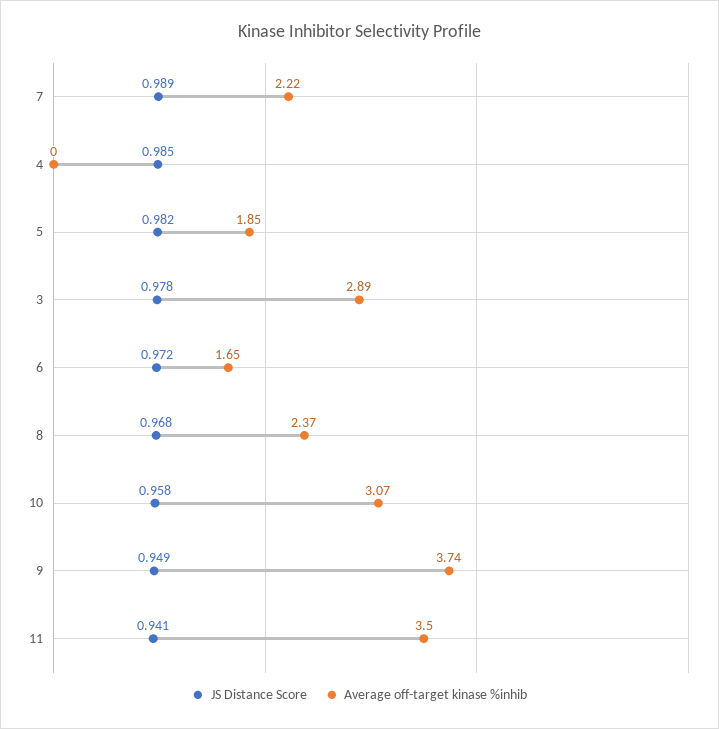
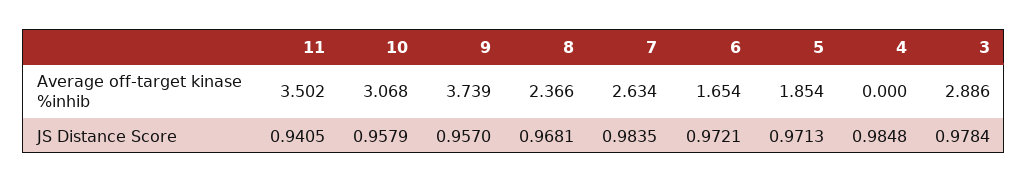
JS Distance Score, 7: 0.989 -> 0.9835
Average off-target kinase %inhib, 7: 2.22 -> 2.634
JS Distance Score, 5: 0.982 -> 0.9713
JS Distance Score, 9: 0.949 -> 0.957

